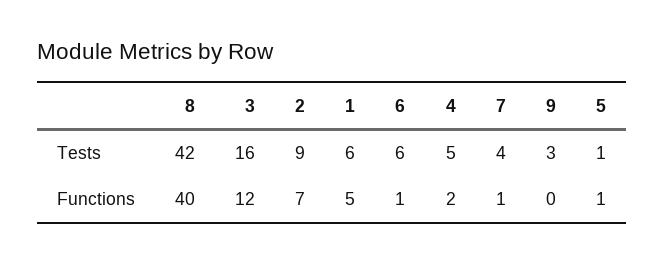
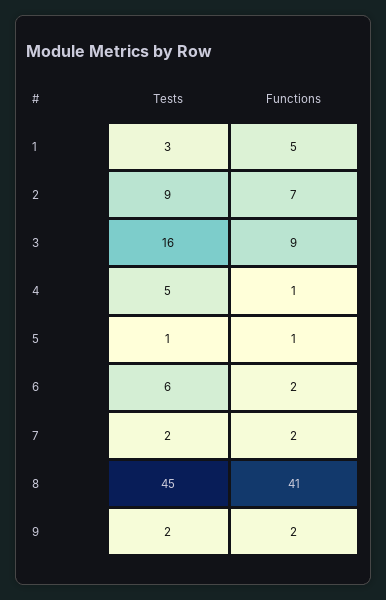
8, Tests: 42 -> 45
1, Tests: 6 -> 3
7, Tests: 4 -> 2
9, Tests: 3 -> 2
8, Functions: 40 -> 41
3, Functions: 12 -> 9
6, Functions: 1 -> 2
4, Functions: 2 -> 1
7, Functions: 1 -> 2
9, Functions: 0 -> 2

